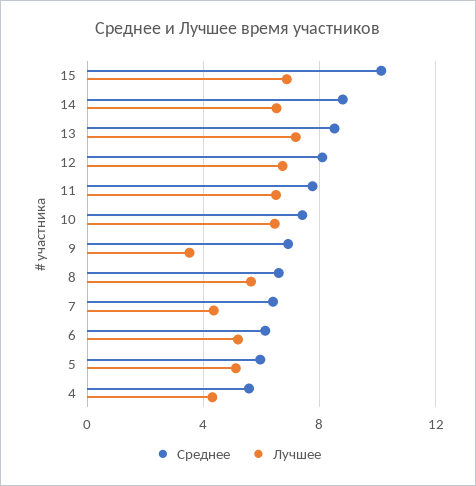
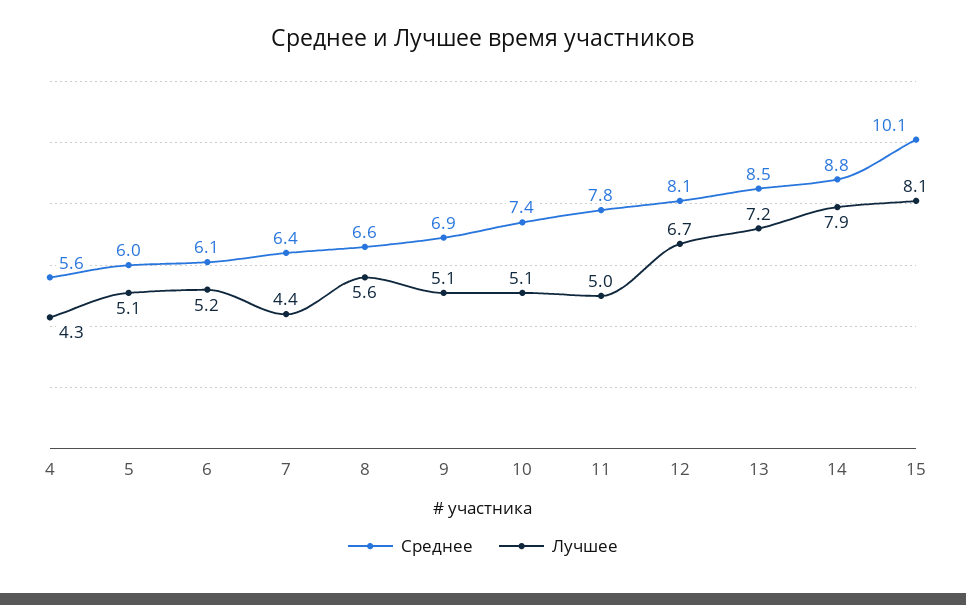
Лучшее, 15: 7 -> 8.1
Лучшее, 14: 6.5 -> 7.9
Лучшее, 11: 6.5 -> 5
Лучшее, 10: 6.5 -> 5.1
Лучшее, 9: 3.5 -> 5.1

